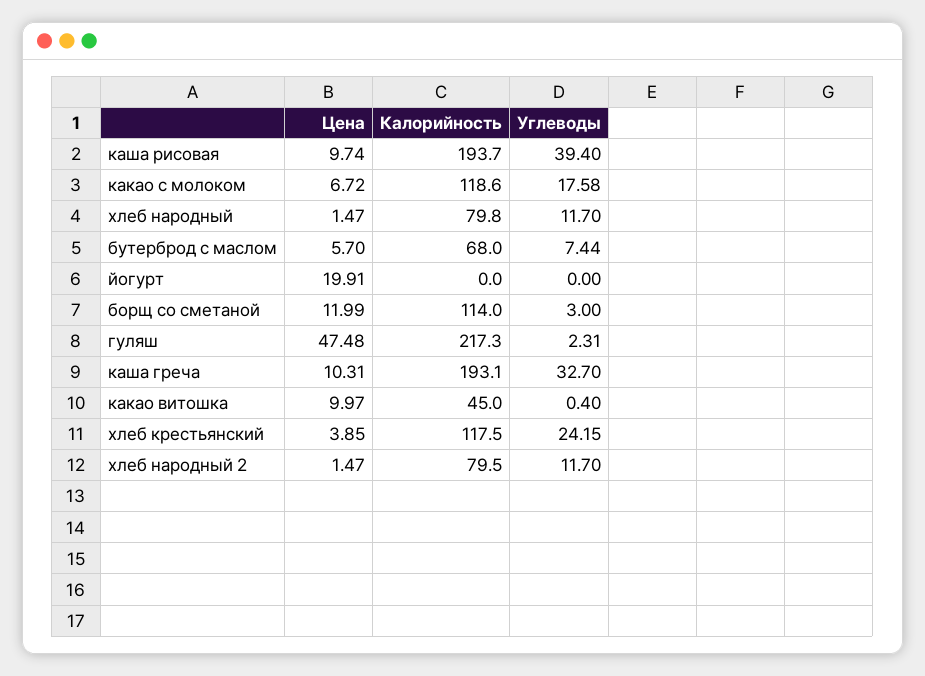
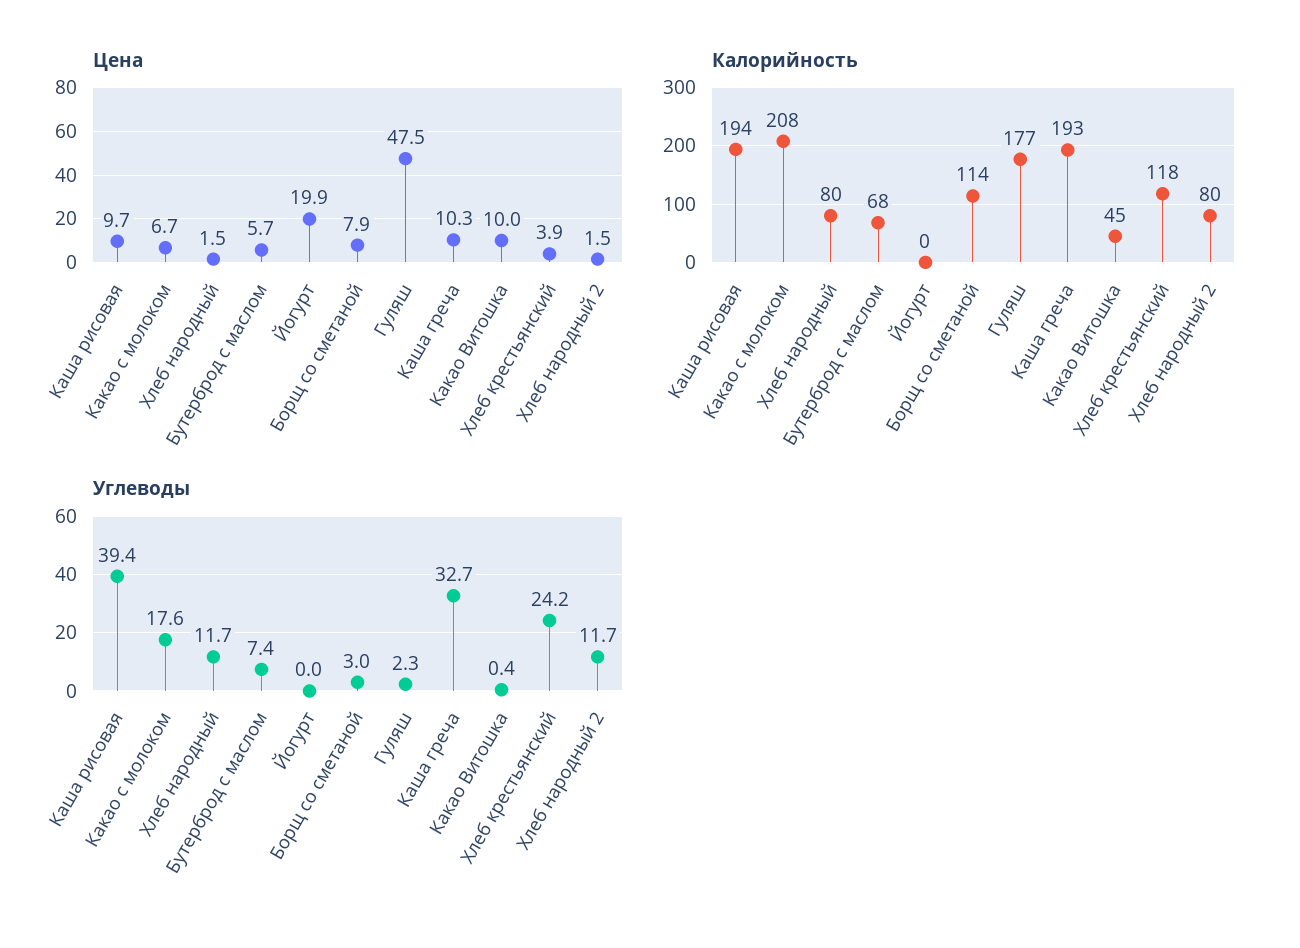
Калорийность, какао с молоком: 118.6 -> 208
Цена, борщ со сметаной: 11.99 -> 7.9
Калорийность, гуляш: 217.3 -> 177

